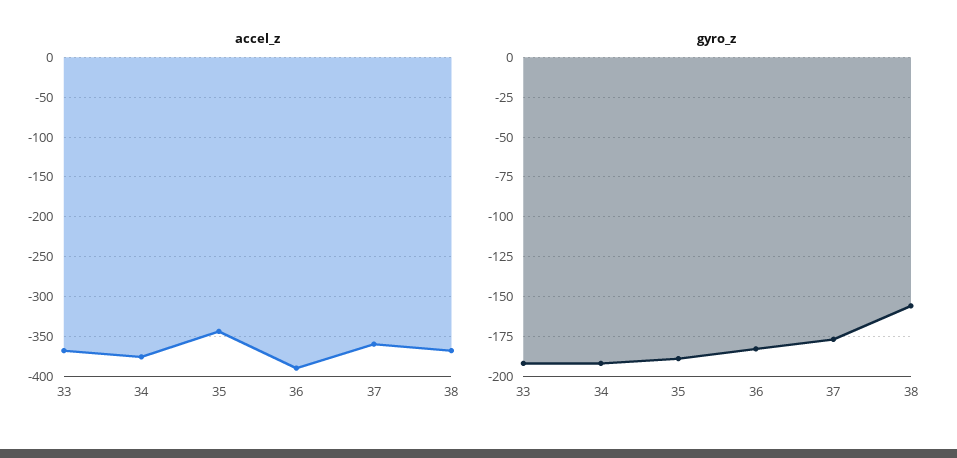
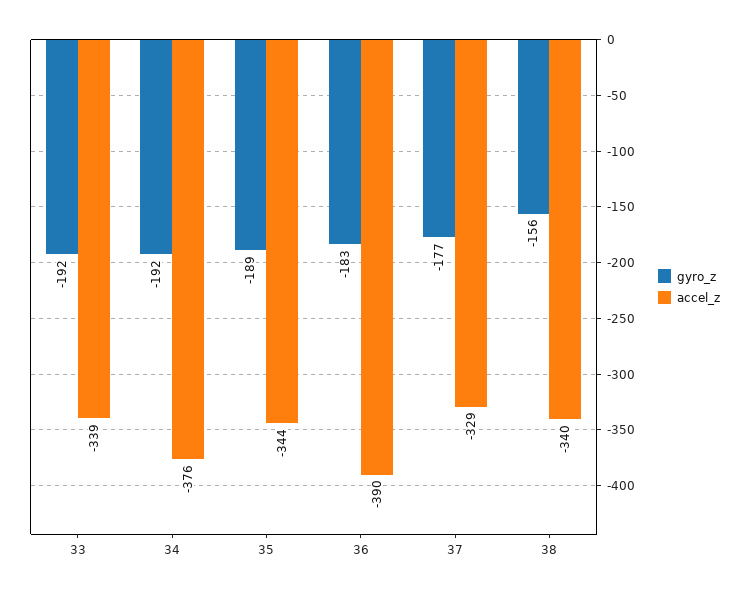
accel_z, 33: -370 -> -339
accel_z, 37: -360 -> -329
accel_z, 38: -370 -> -340

